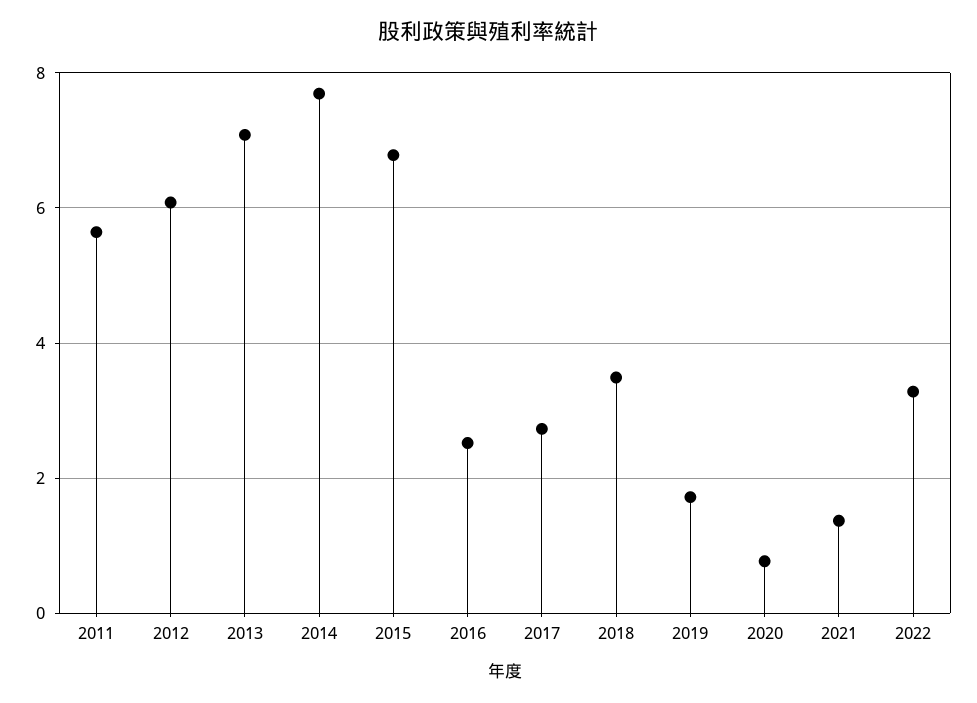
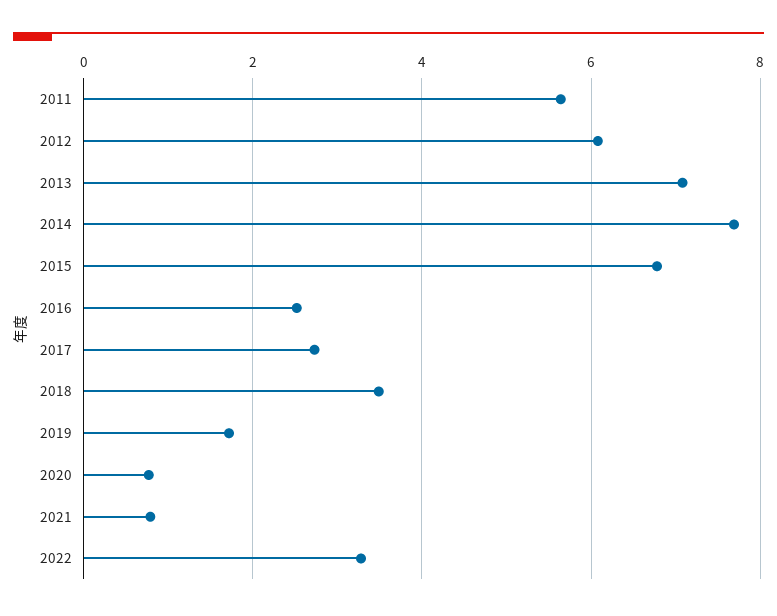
2021: 1.4 -> 0.8

